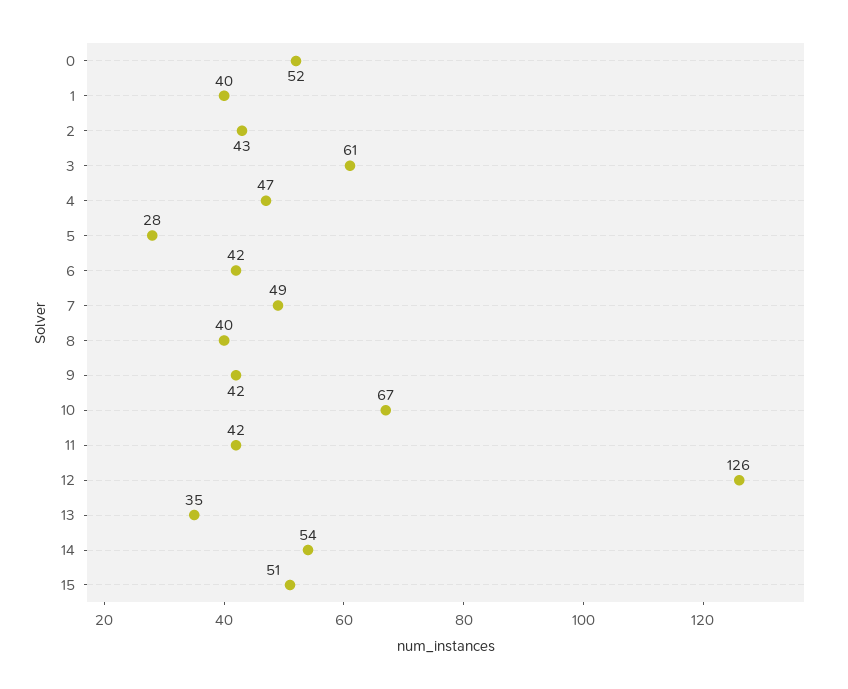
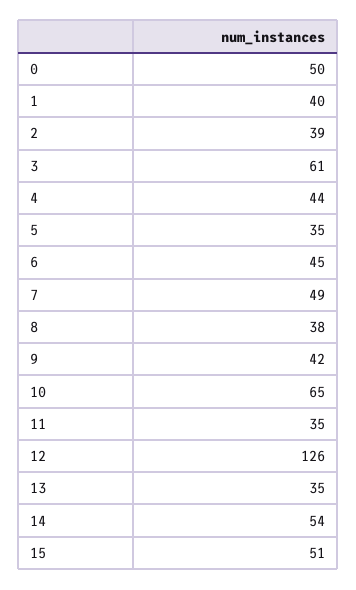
0: 52 -> 50
2: 43 -> 39
4: 47 -> 44
5: 28 -> 35
6: 42 -> 45
8: 40 -> 38
10: 67 -> 65
11: 42 -> 35

